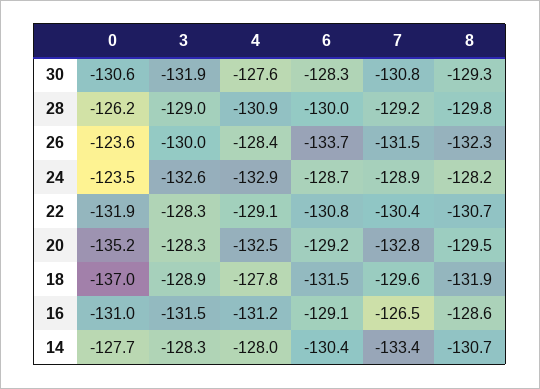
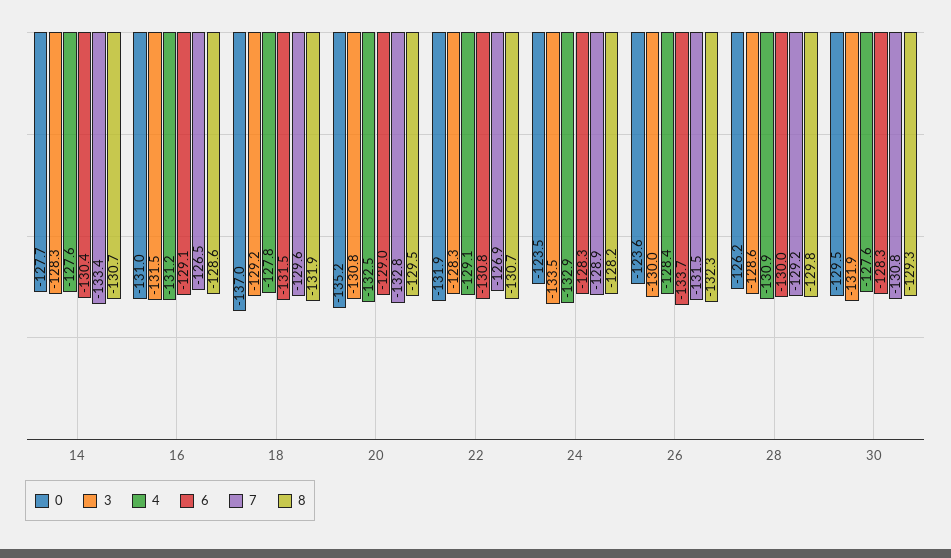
0, 30: -130.6 -> -129.5
3, 28: -129 -> -128.6
3, 24: -132.6 -> -133.5
6, 24: -128.7 -> -128.3
7, 22: -130.4 -> -126.9
3, 20: -128.3 -> -130.8
6, 20: -129.2 -> -129
3, 18: -128.9 -> -129.2
4, 14: -128 -> -127.6

